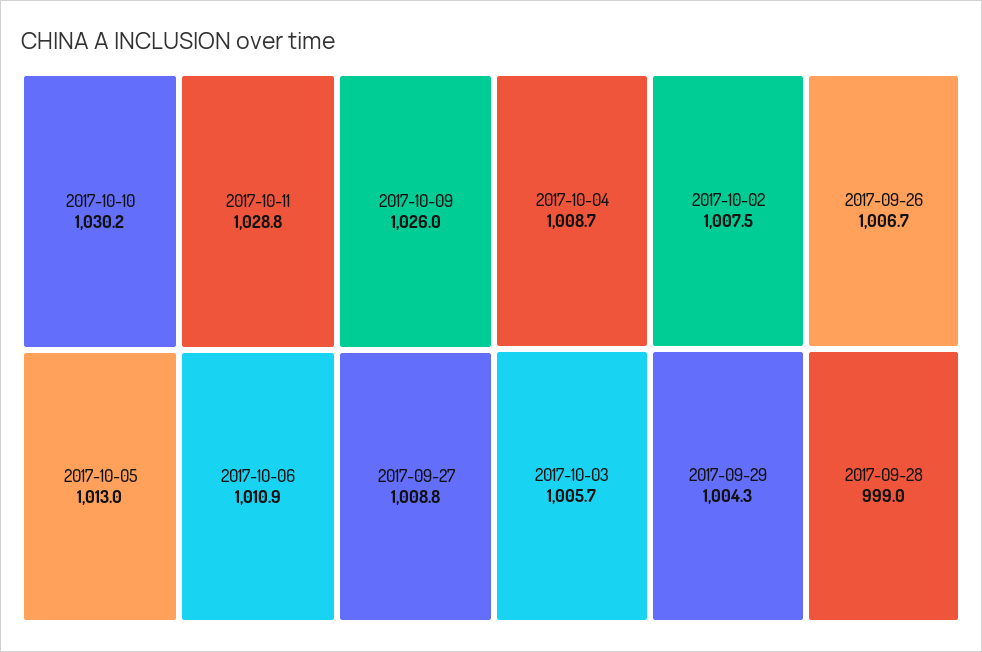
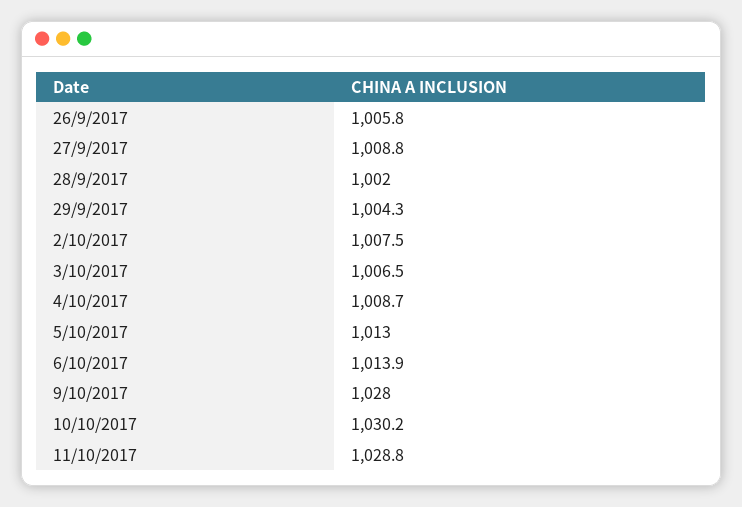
2017-10-09: 1026 -> 1028
2017-10-06: 1010.9 -> 1013.9
2017-09-26: 1006.7 -> 1005.8
2017-10-03: 1005.7 -> 1006.5
2017-09-28: 999 -> 1002

